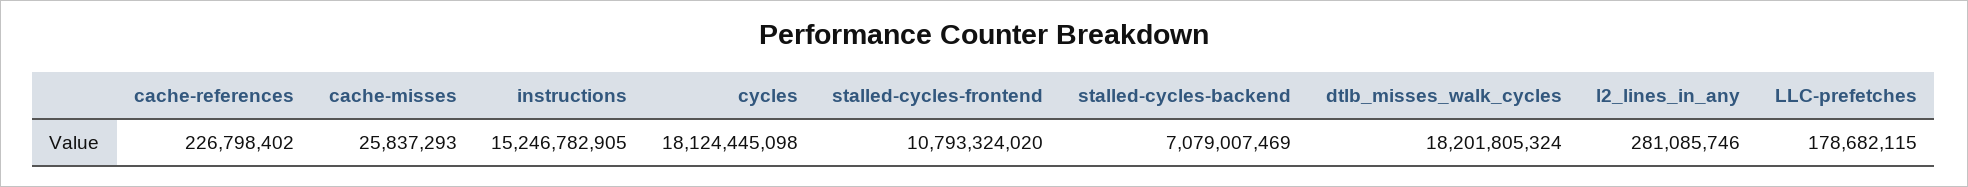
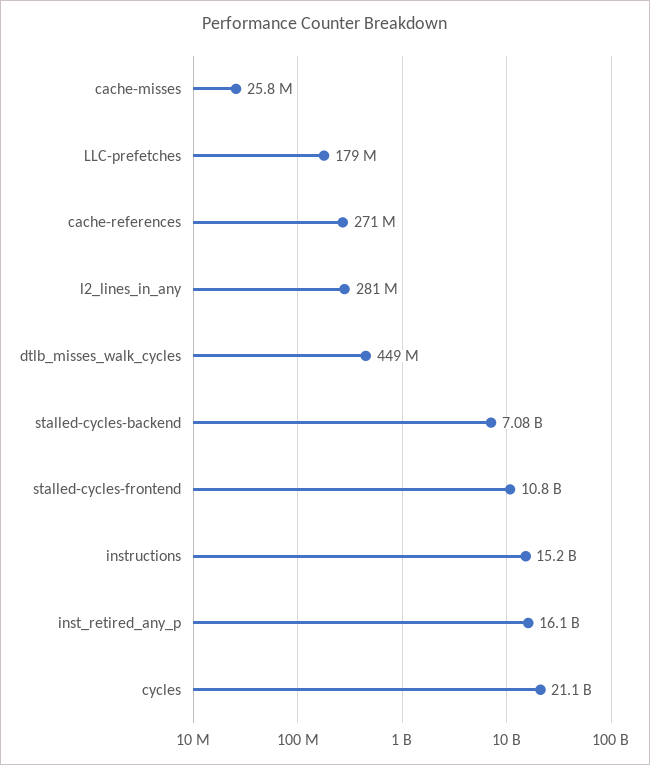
cache-references: 226798402 -> 271000000
cycles: 18124445098 -> 21100000000
dtlb_misses_walk_cycles: 18201805324 -> 449000000
inst_retired_any_p: none -> 16100000000

